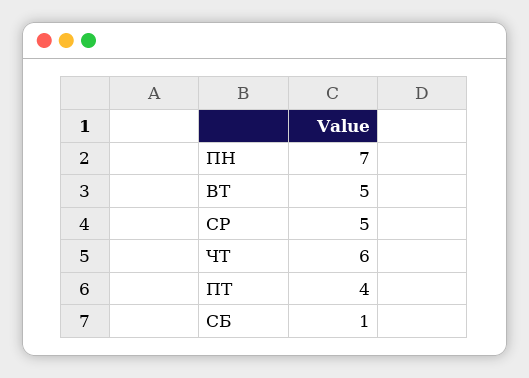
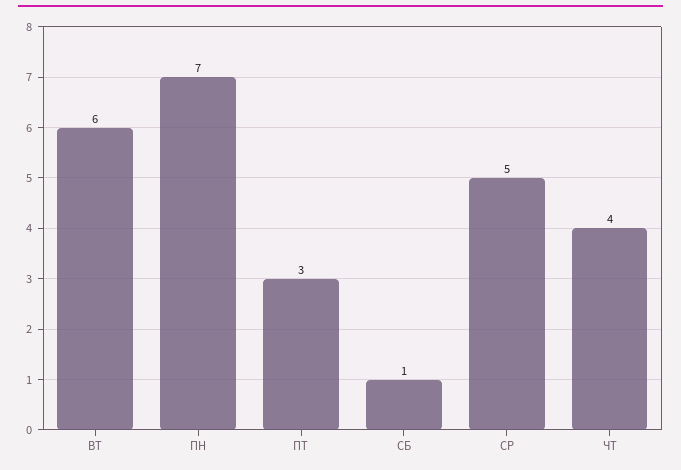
ВТ: 5 -> 6
ЧТ: 6 -> 4
ПТ: 4 -> 3

